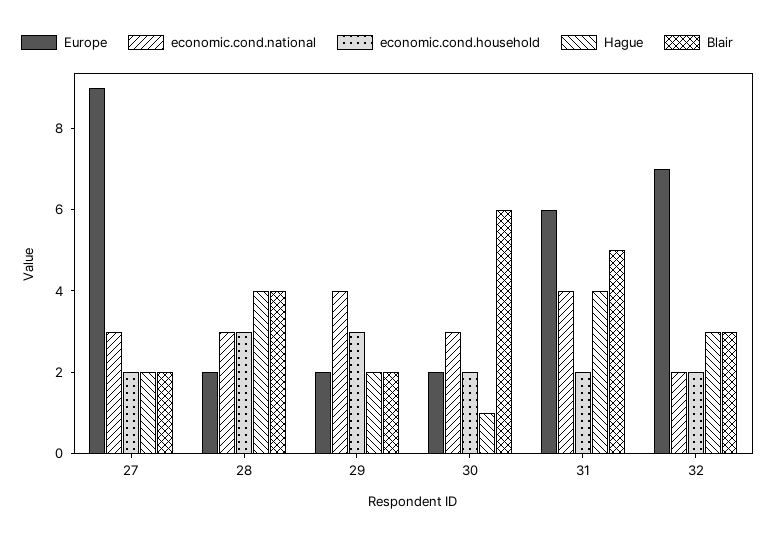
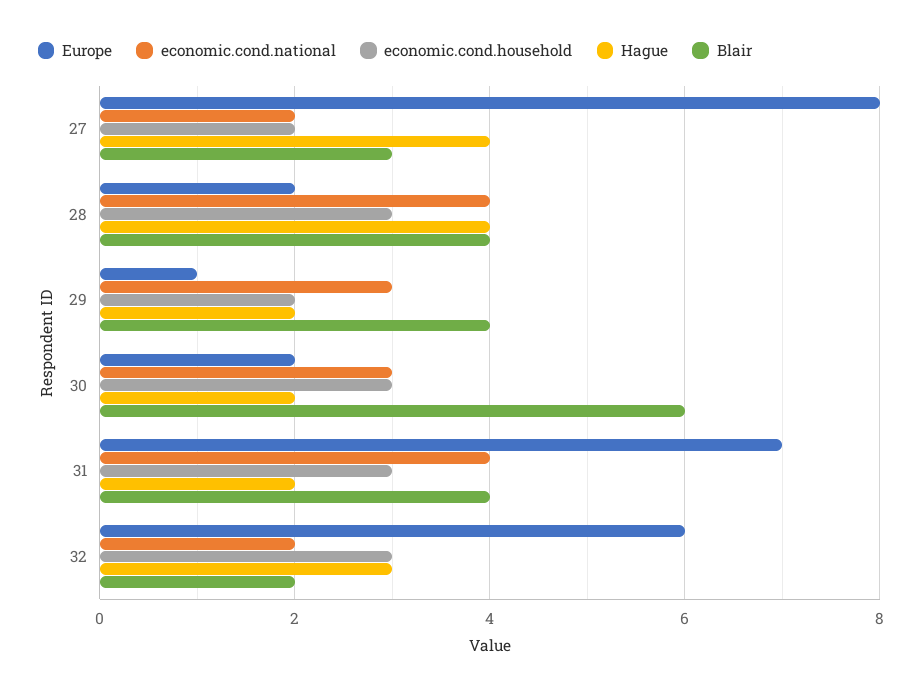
Europe, 27: 9 -> 8
economic.cond.national, 27: 3 -> 2
Hague, 27: 2 -> 4
Blair, 27: 2 -> 3
economic.cond.national, 28: 3 -> 4
Europe, 29: 2 -> 1
economic.cond.national, 29: 4 -> 3
economic.cond.household, 29: 3 -> 2
Blair, 29: 2 -> 4
economic.cond.household, 30: 2 -> 3
Hague, 30: 1 -> 2
Europe, 31: 6 -> 7
economic.cond.household, 31: 2 -> 3
Hague, 31: 4 -> 2
Blair, 31: 5 -> 4
Europe, 32: 7 -> 6
economic.cond.household, 32: 2 -> 3
Blair, 32: 3 -> 2

